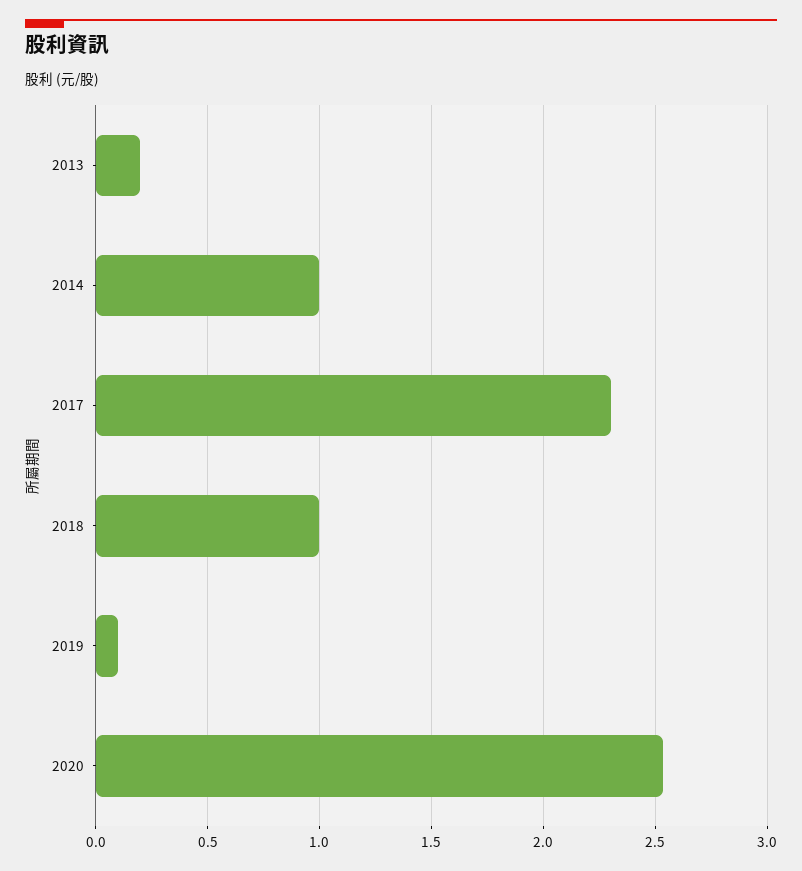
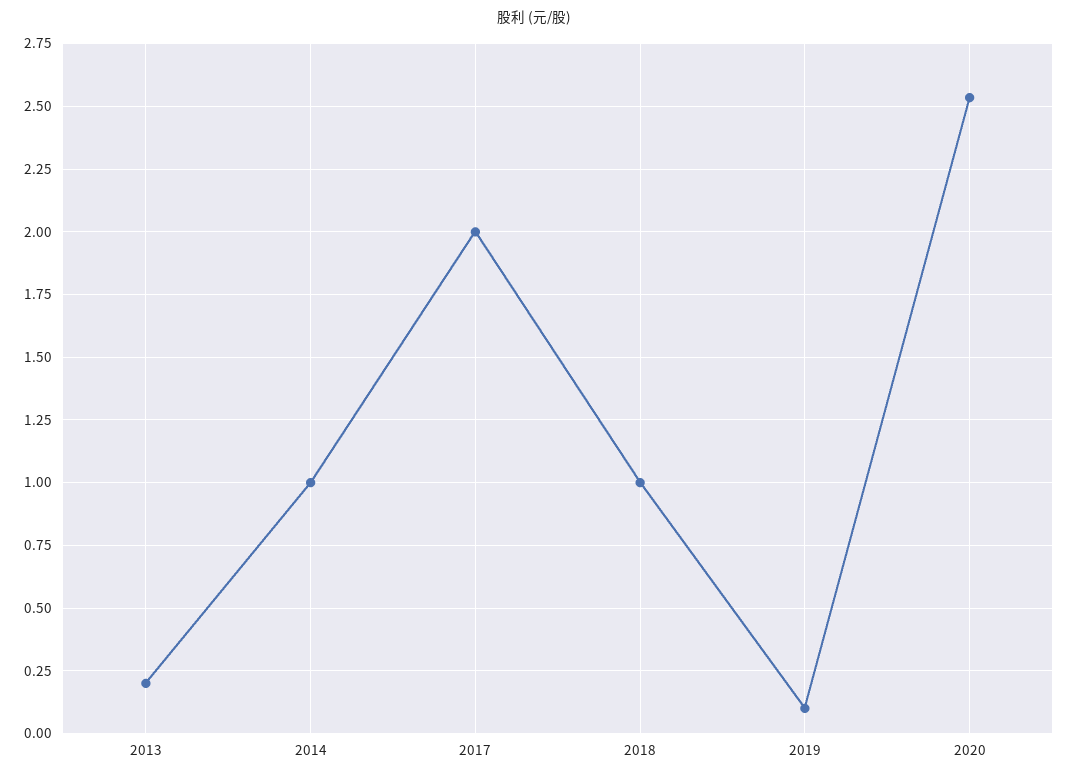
2017: 2.3 -> 2

